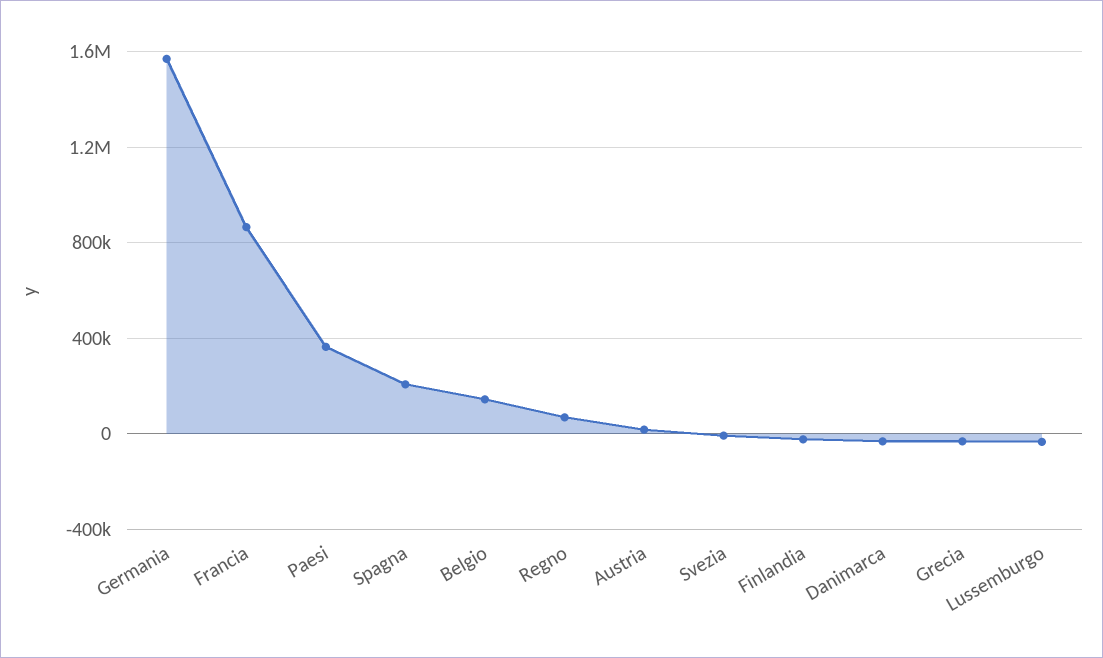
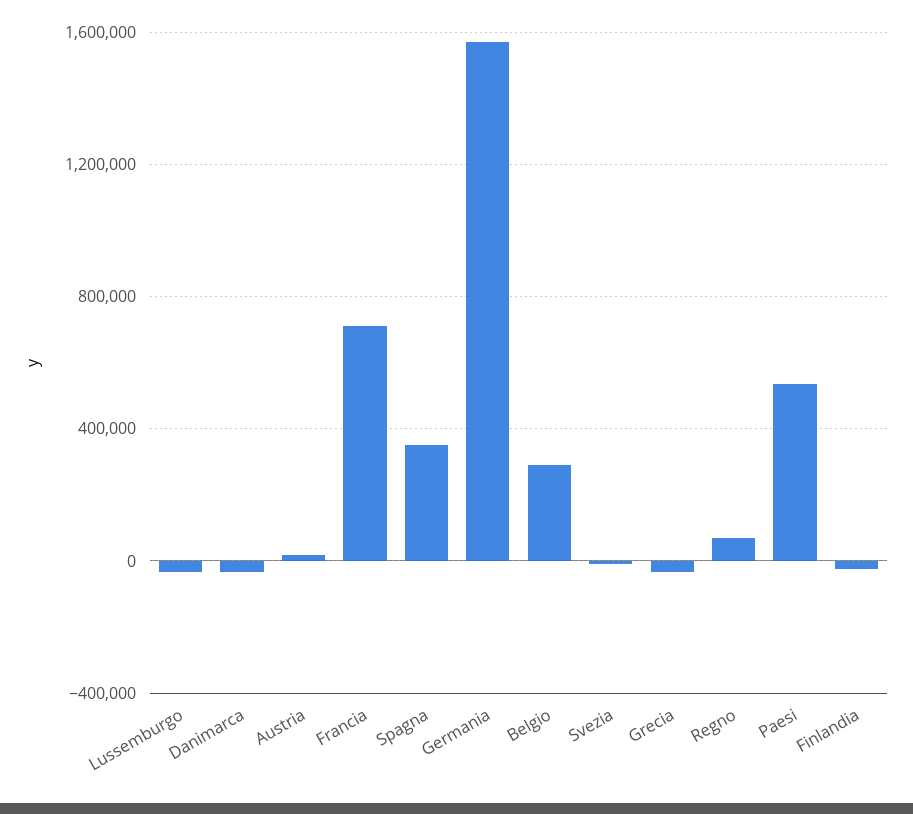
Francia: 850000 -> 700000
Paesi: 350000 -> 550000
Spagna: 200000 -> 350000
Belgio: 150000 -> 300000

